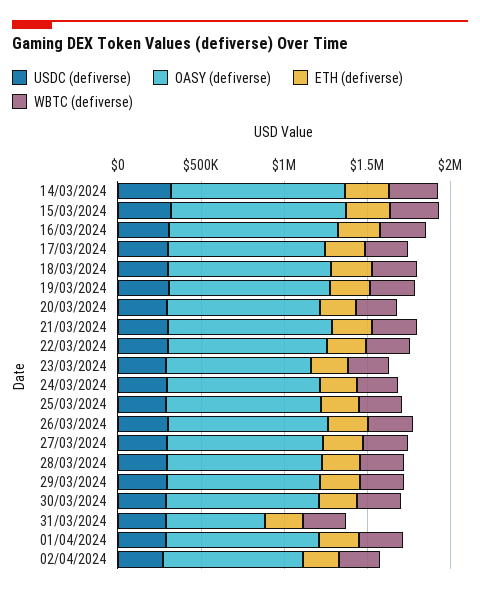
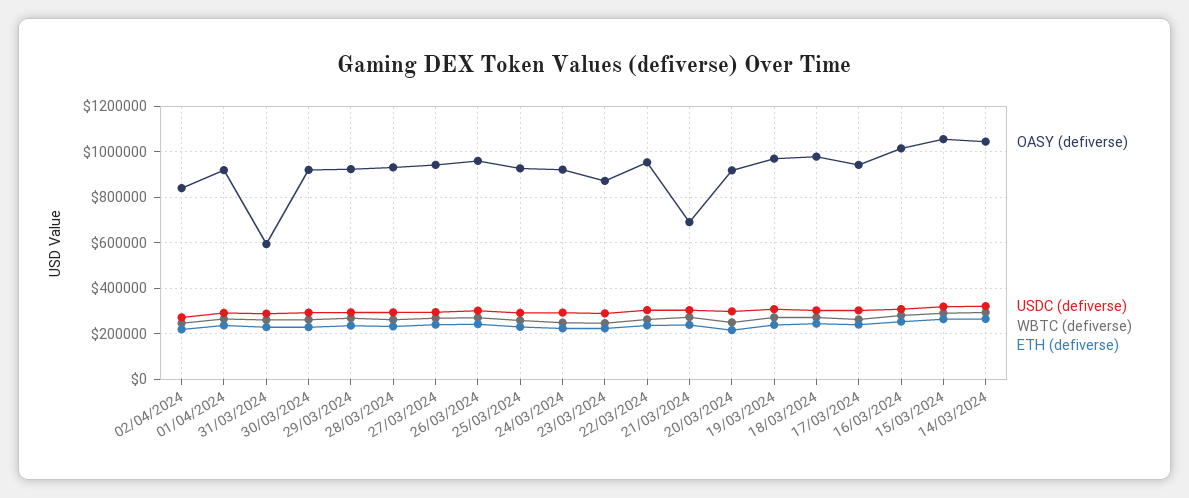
OASY (defiverse), 21/03/2024: 1000000 -> 700000

